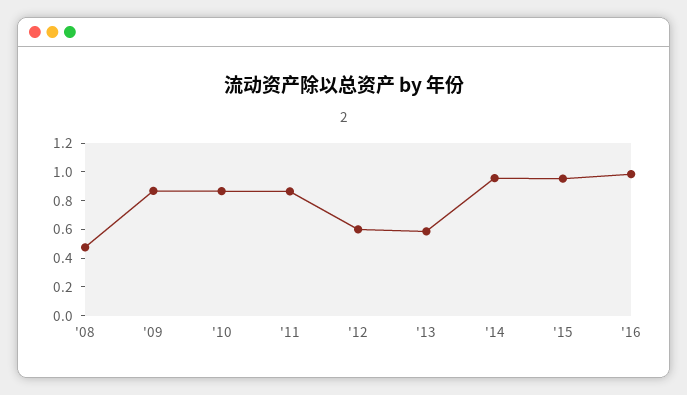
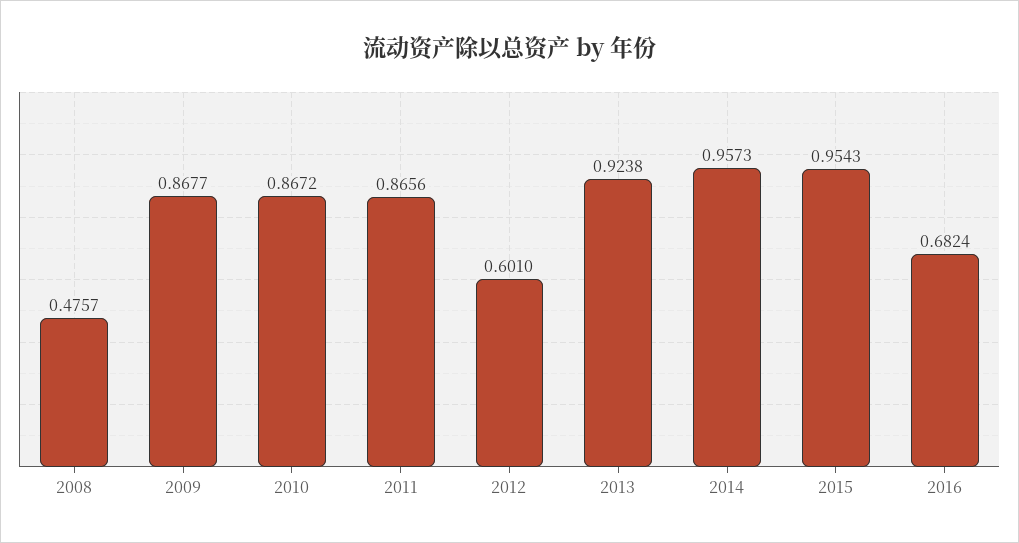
'13: 0.6 -> 0.9238
'16: 1 -> 0.6824

